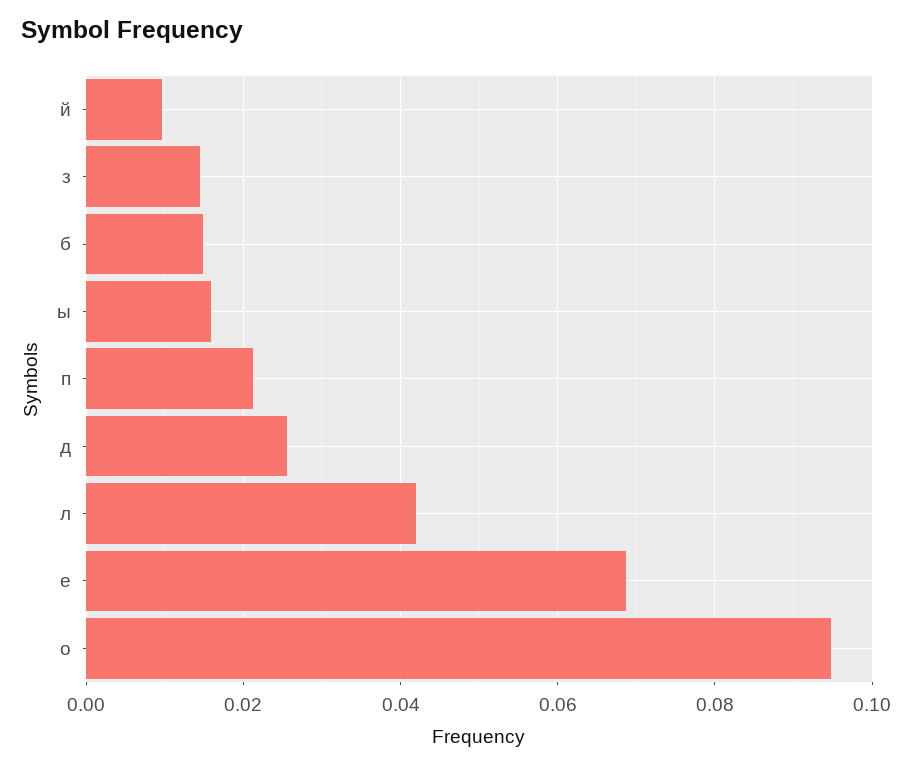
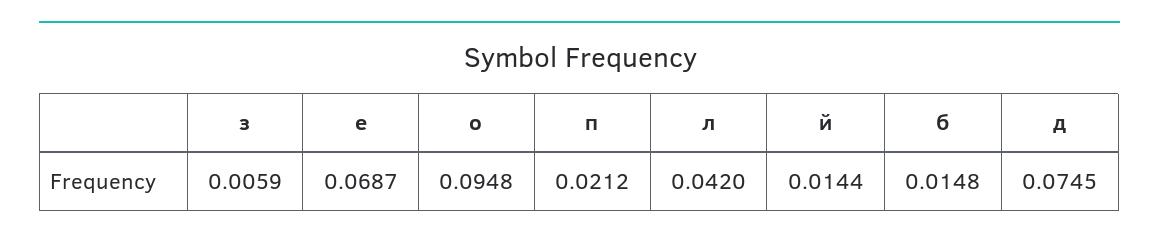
й: 0.01 -> 0.0144
з: 0.014 -> 0.0059
ы: 0.016 -> none
д: 0.026 -> 0.0745

